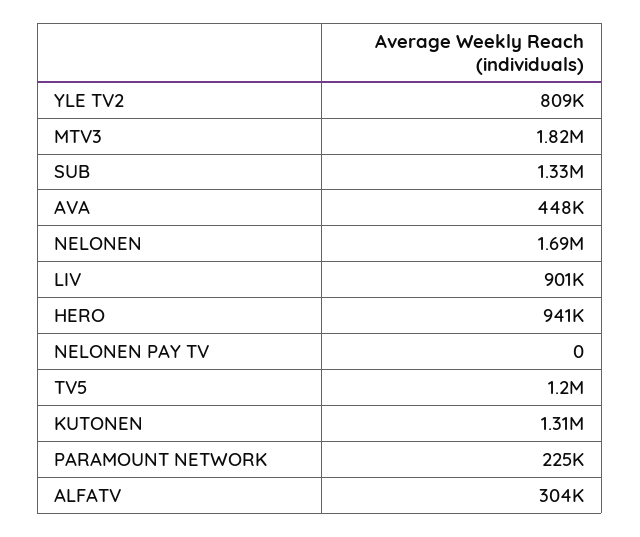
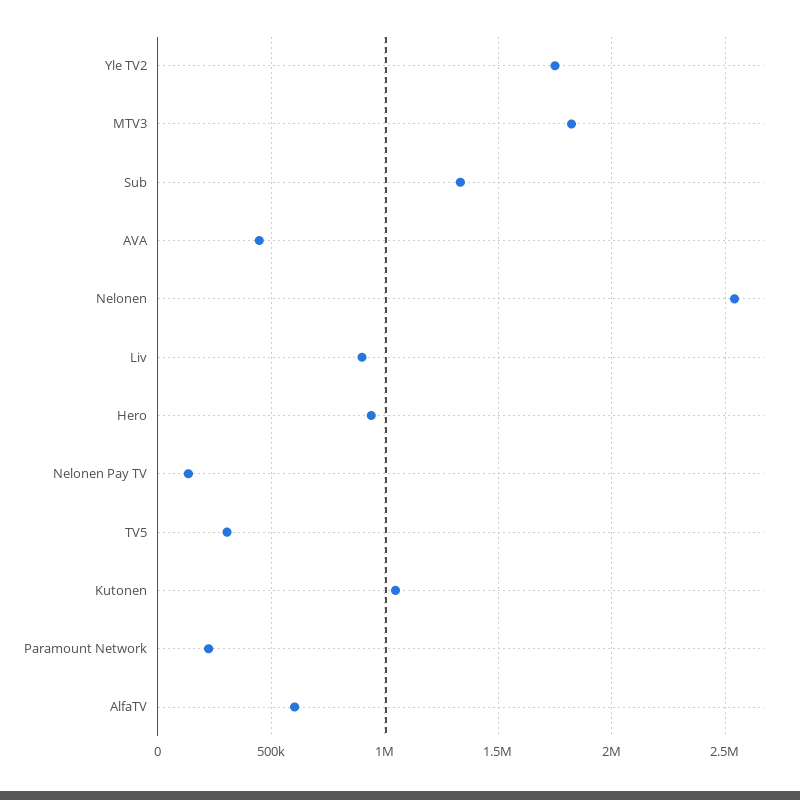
YLE TV2: 809000 -> 1750000
NELONEN: 1690000 -> 2550000
NELONEN PAY TV: 0 -> 150000
TV5: 1200000 -> 300000
KUTONEN: 1310000 -> 1050000
ALFATV: 304000 -> 600000

